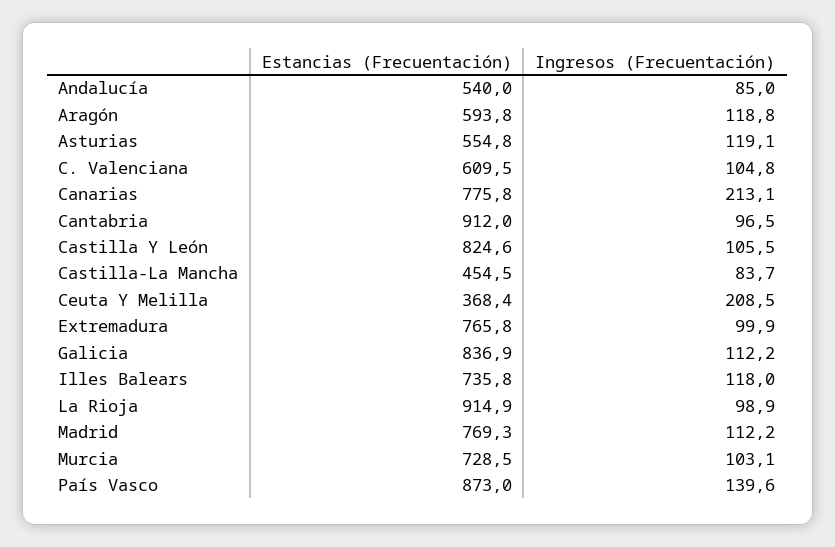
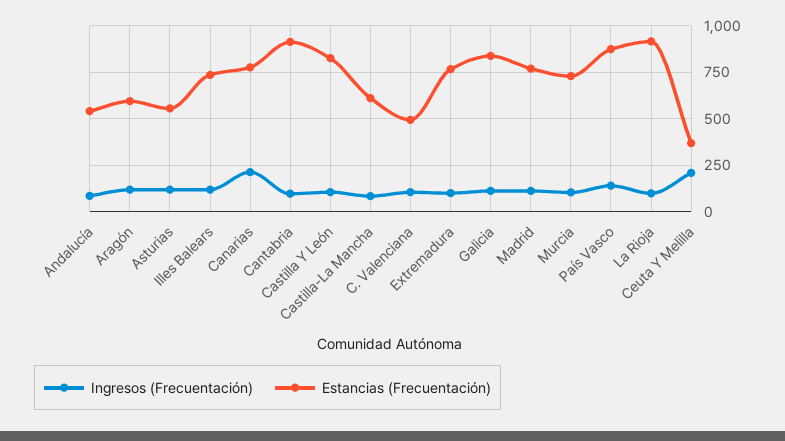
Estancias (Frecuentación), C. Valenciana: 609.5 -> 500
Estancias (Frecuentación), Castilla-La Mancha: 454.5 -> 600

